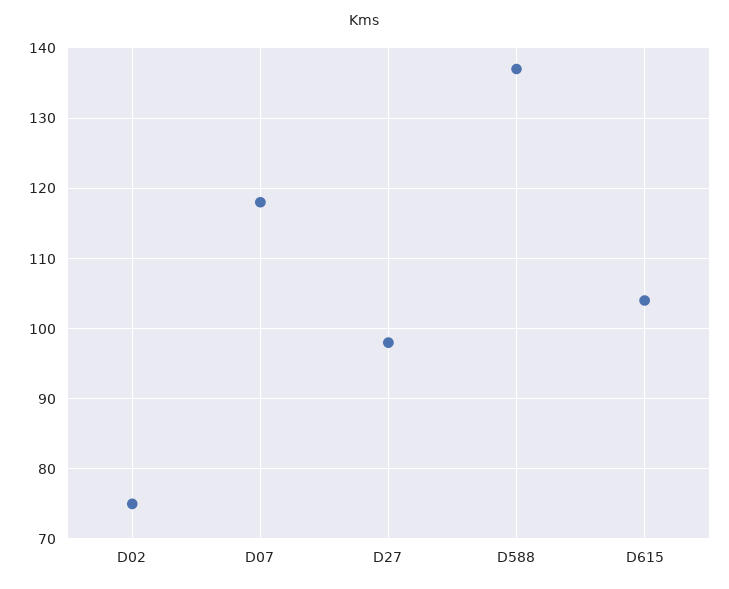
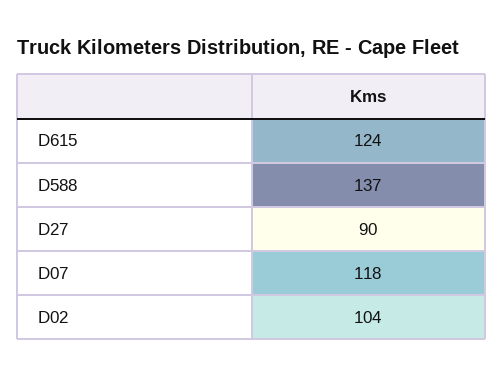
D02: 75 -> 104
D27: 98 -> 90
D615: 104 -> 124

